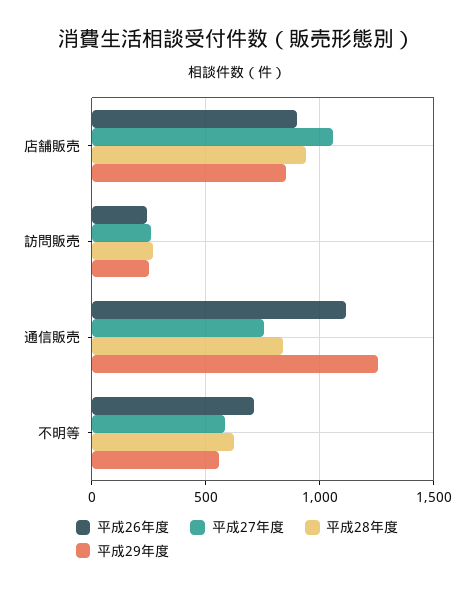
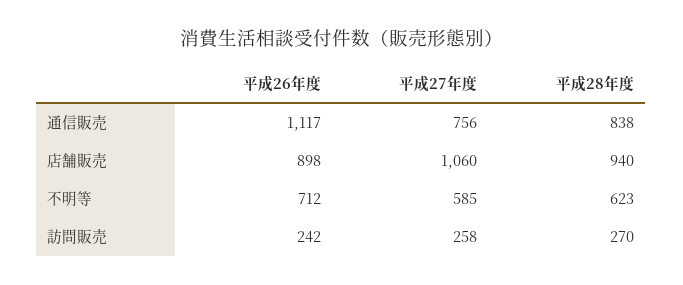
平成29年度, 店舗販売: 850 -> none
平成29年度, 訪問販売: 250 -> none
平成29年度, 通信販売: 1250 -> none
平成29年度, 不明等: 550 -> none

